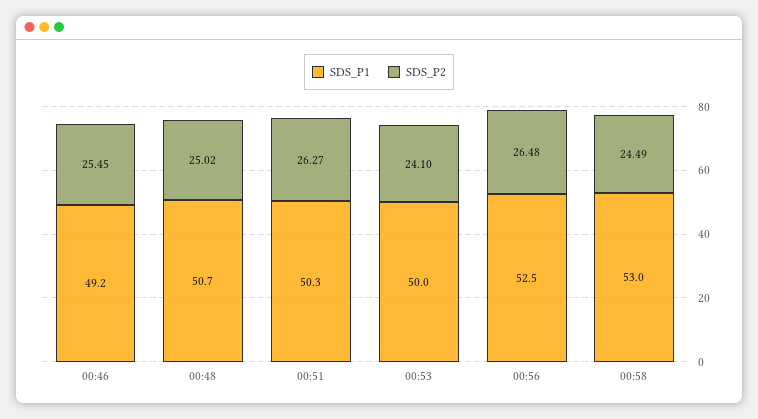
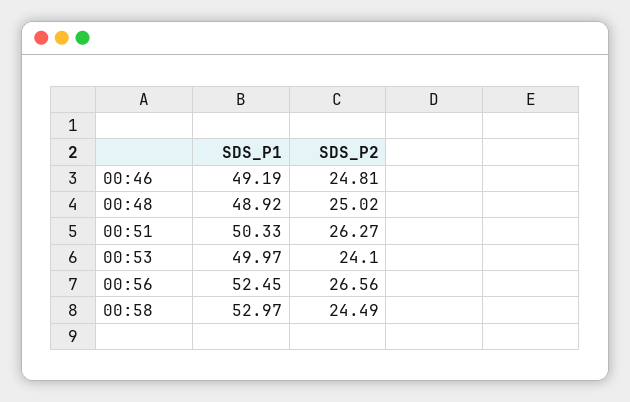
SDS_P2, 00:46: 25.45 -> 24.81
SDS_P1, 00:48: 50.7 -> 48.92
SDS_P2, 00:56: 26.48 -> 26.56

